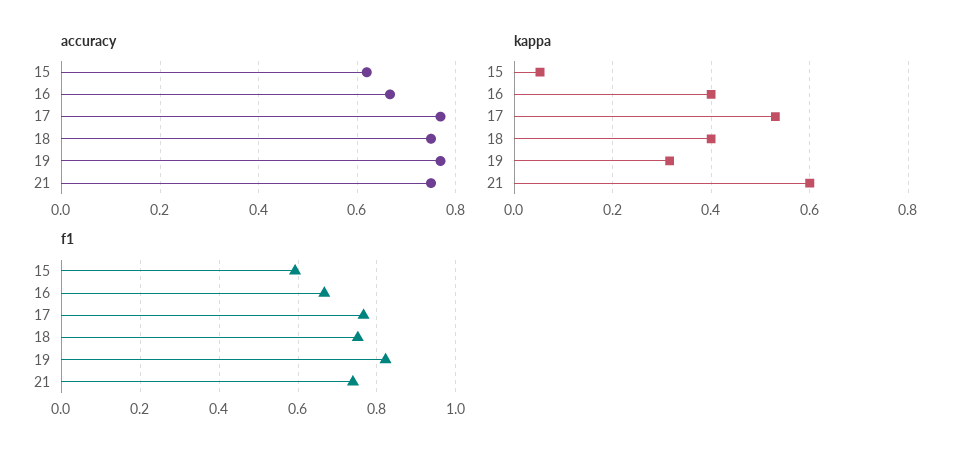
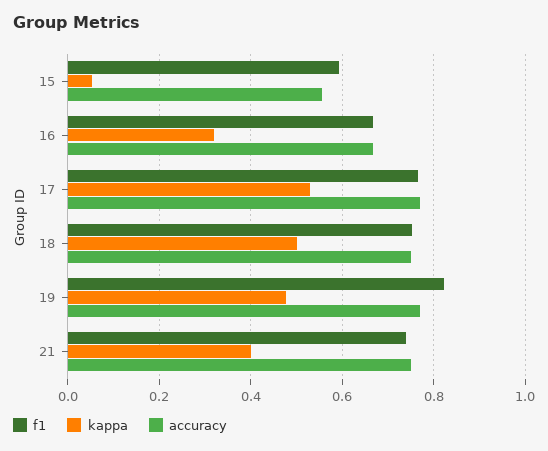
accuracy, 15: 0.62 -> 0.56
kappa, 16: 0.4 -> 0.32
kappa, 18: 0.4 -> 0.5
kappa, 19: 0.32 -> 0.48
kappa, 21: 0.6 -> 0.4

